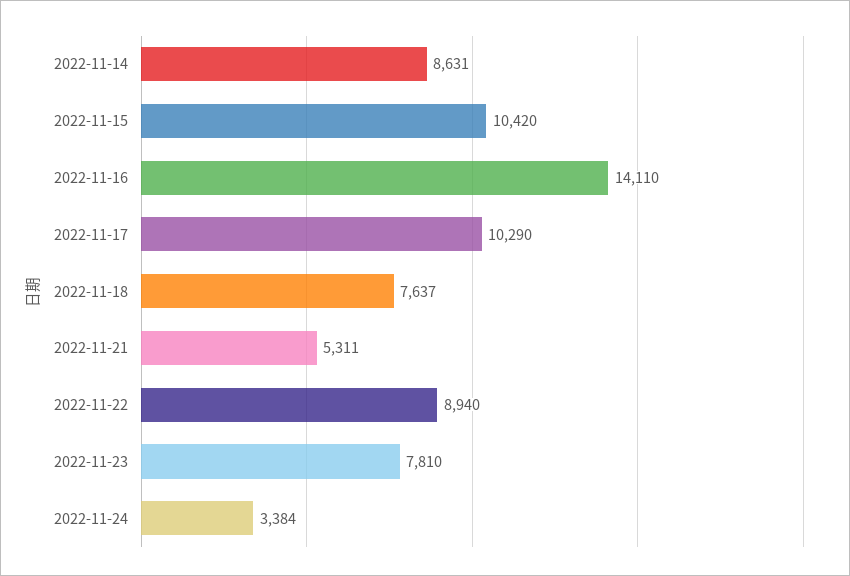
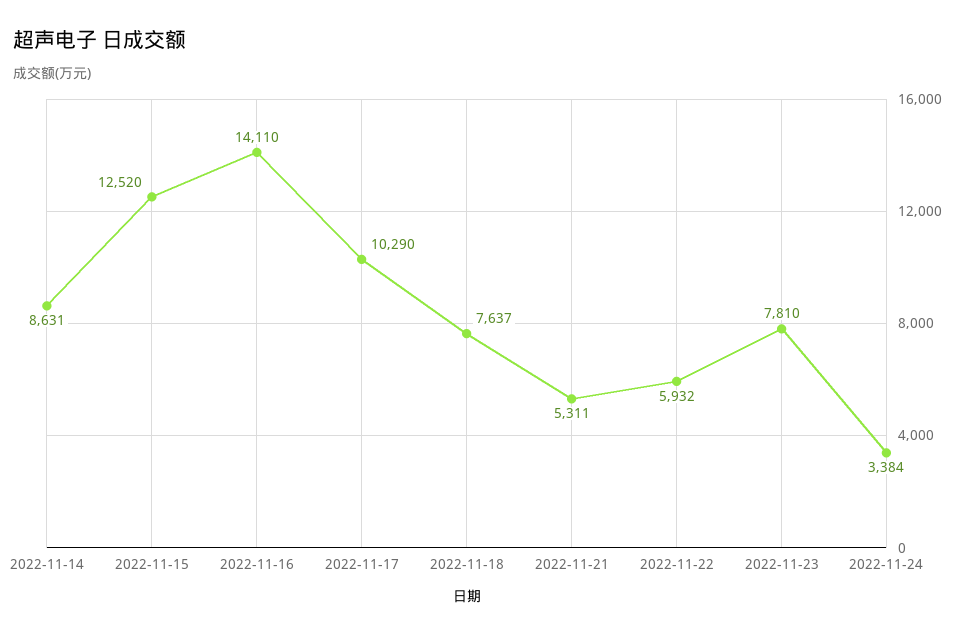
2022-11-15: 10420 -> 12520
2022-11-22: 8940 -> 5932

